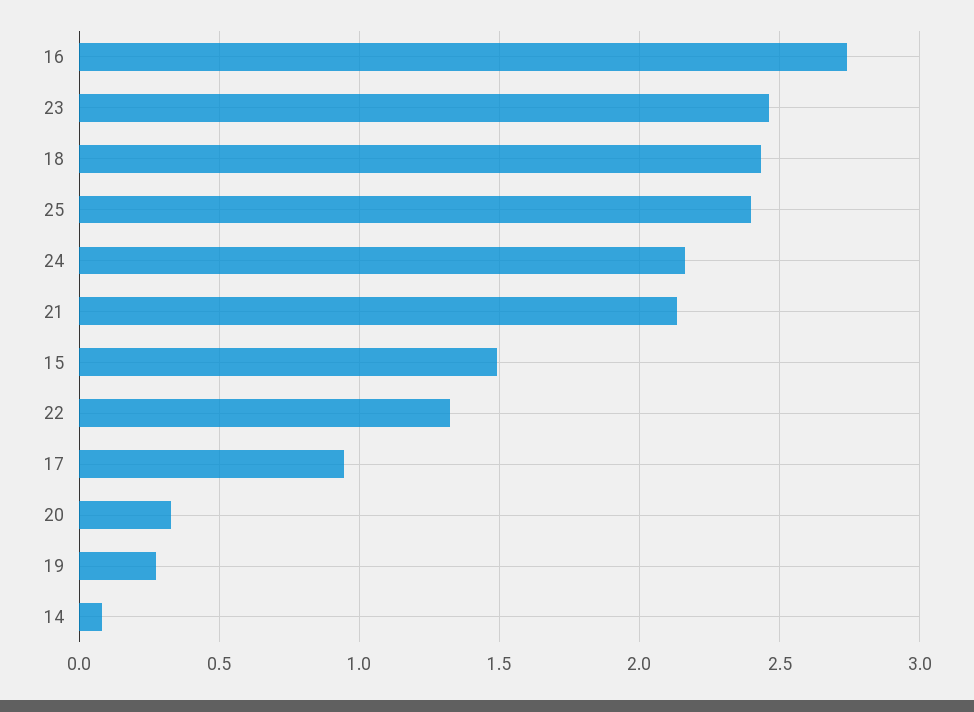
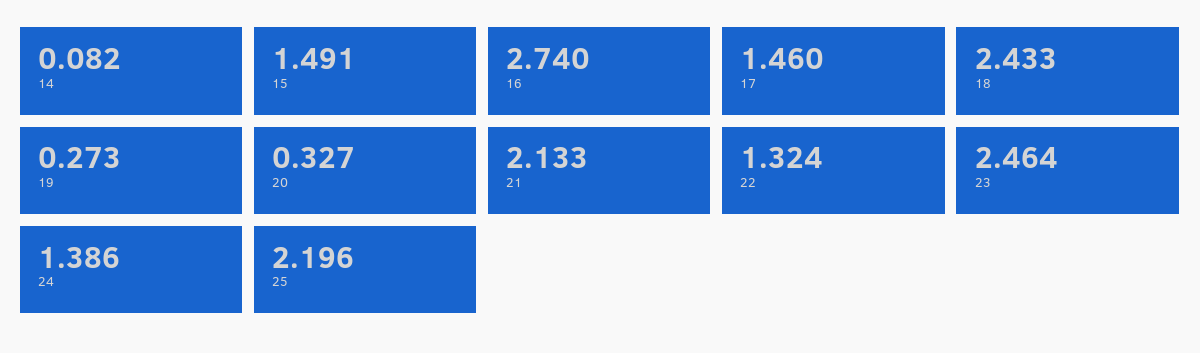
25: 2.4 -> 2.196
24: 2.15 -> 1.386
17: 0.95 -> 1.46

